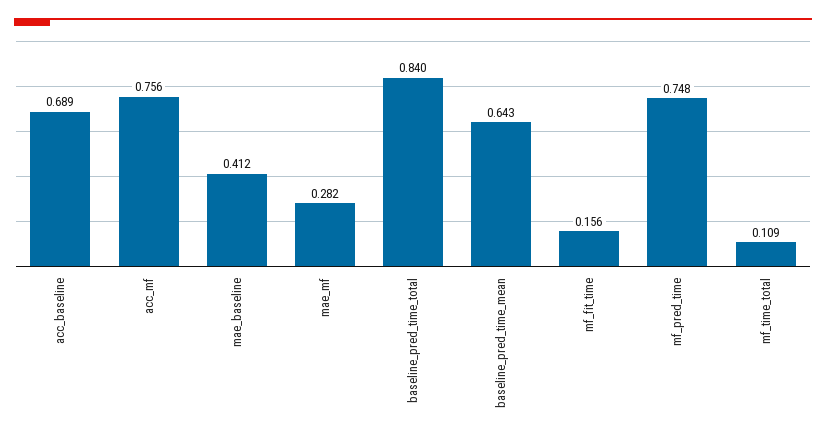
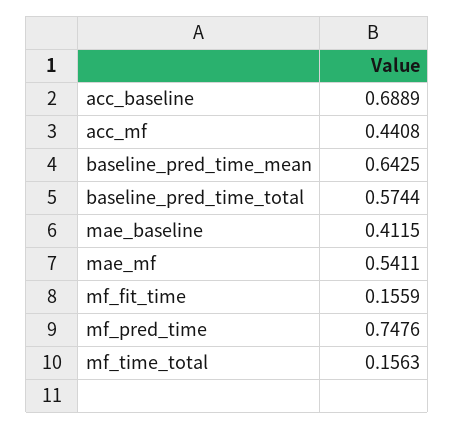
acc_mf: 0.756 -> 0.4408
mae_mf: 0.282 -> 0.5411
baseline_pred_time_total: 0.84 -> 0.5744
mf_time_total: 0.109 -> 0.1563

